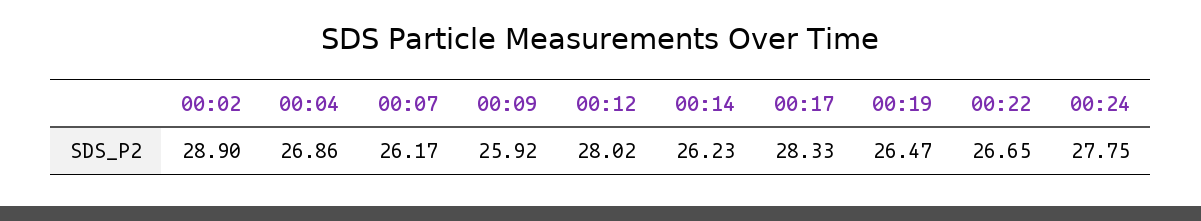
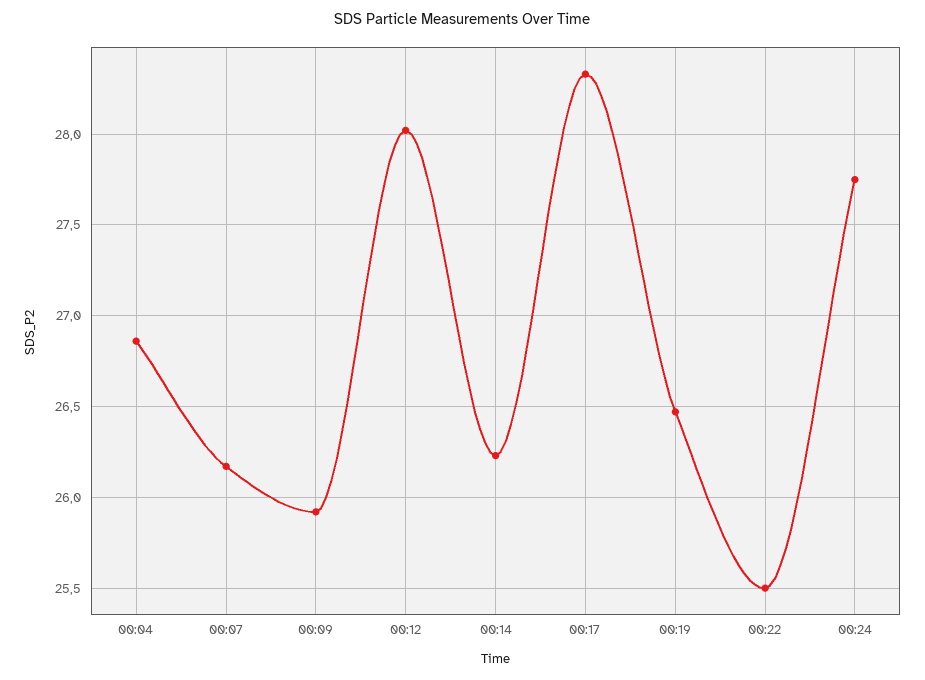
00:02: 28.9 -> none
00:22: 26.65 -> 25.5

